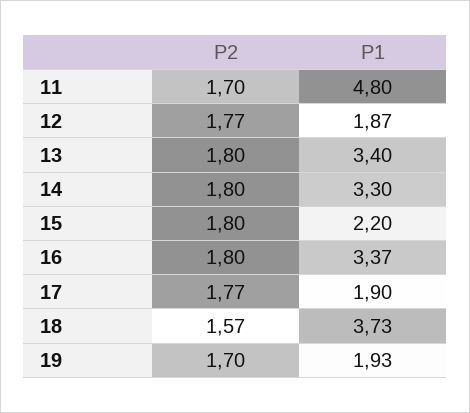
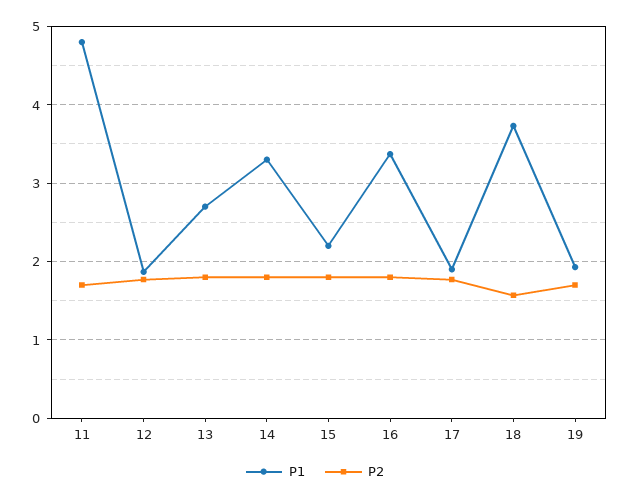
P1, 13: 3.4 -> 2.7

